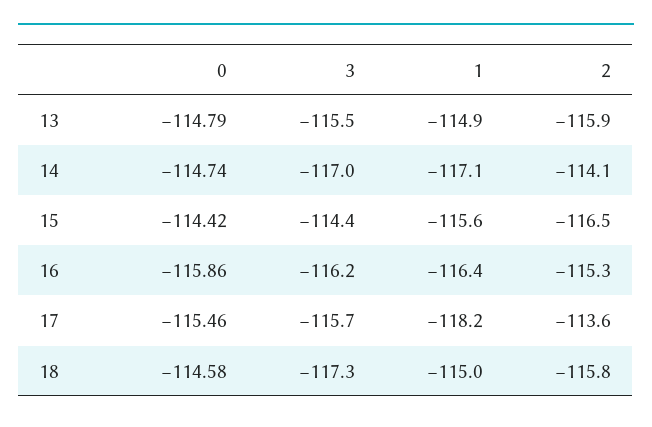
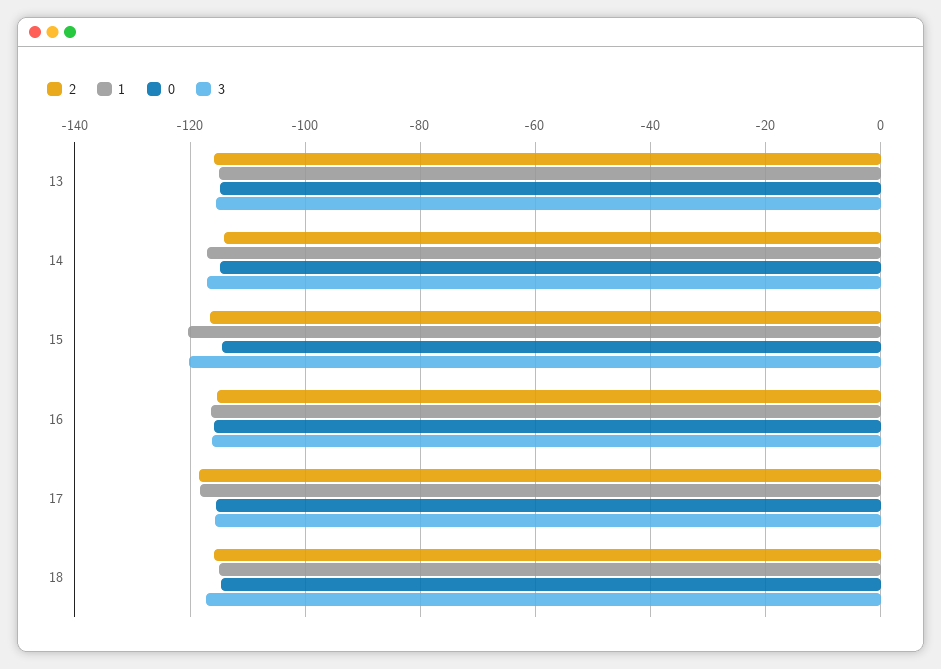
3, 15: -114.4 -> -120
1, 15: -115.6 -> -120
2, 17: -113.6 -> -118

